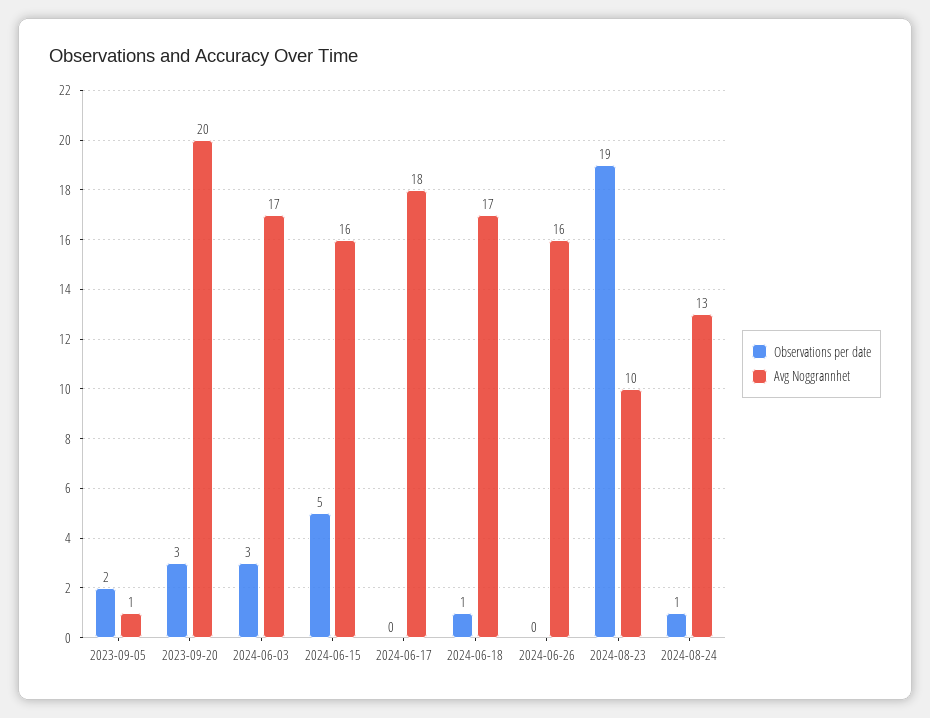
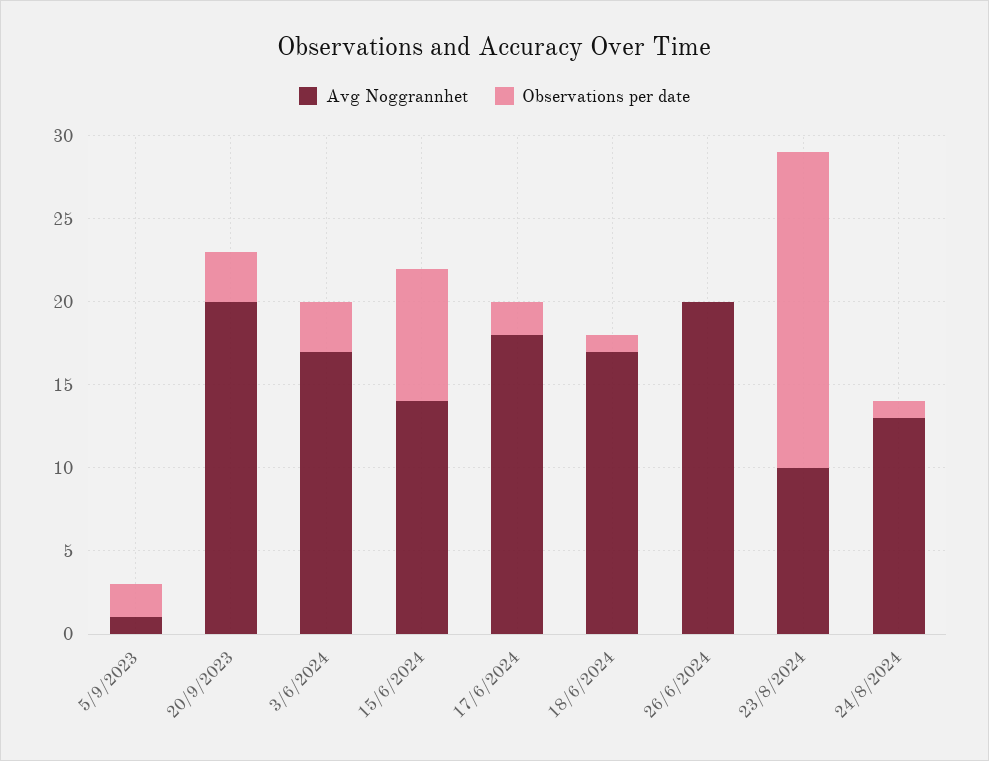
Observations per date, 2024-06-15: 5 -> 8
Avg Noggrannhet, 2024-06-15: 16 -> 14
Observations per date, 2024-06-17: 0 -> 2
Avg Noggrannhet, 2024-06-26: 16 -> 20

